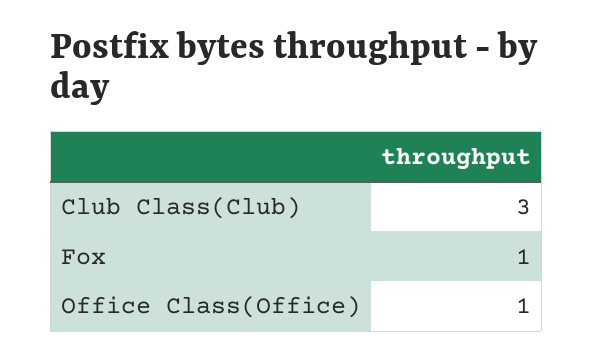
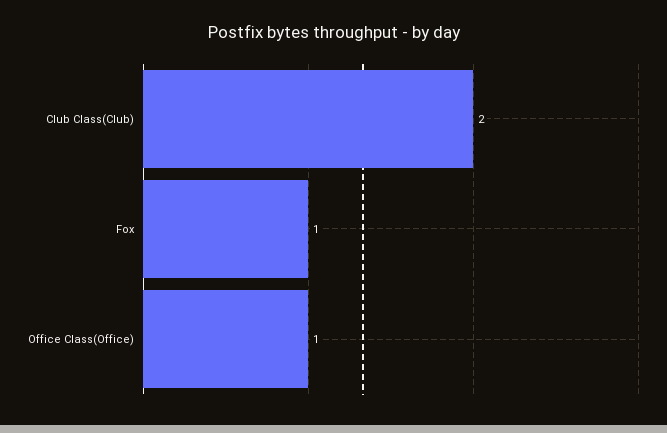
Club Class(Club): 3 -> 2

